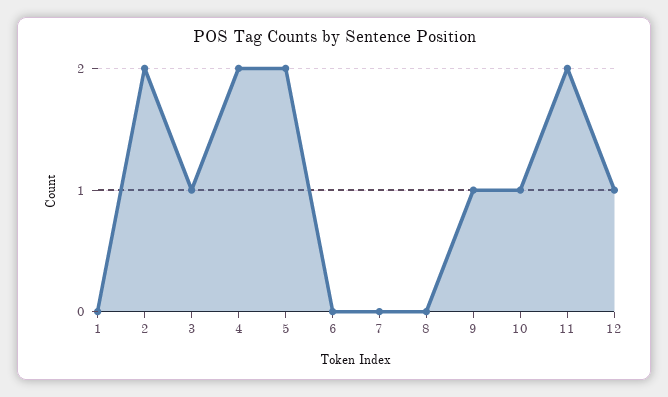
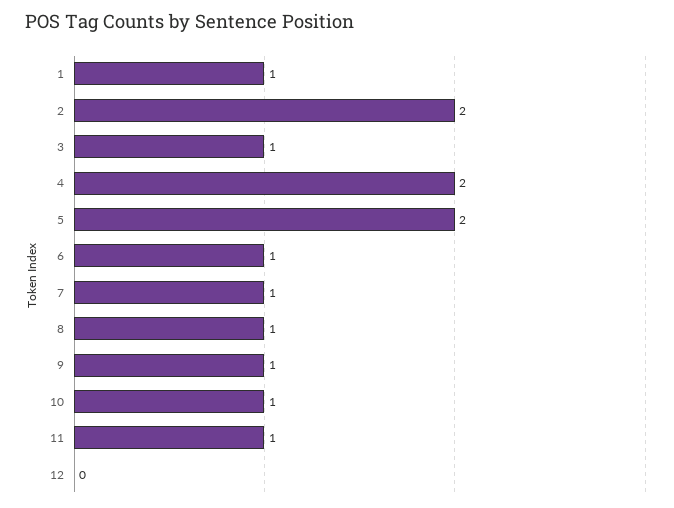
1: 0 -> 1
6: 0 -> 1
7: 0 -> 1
8: 0 -> 1
11: 2 -> 1
12: 1 -> 0

